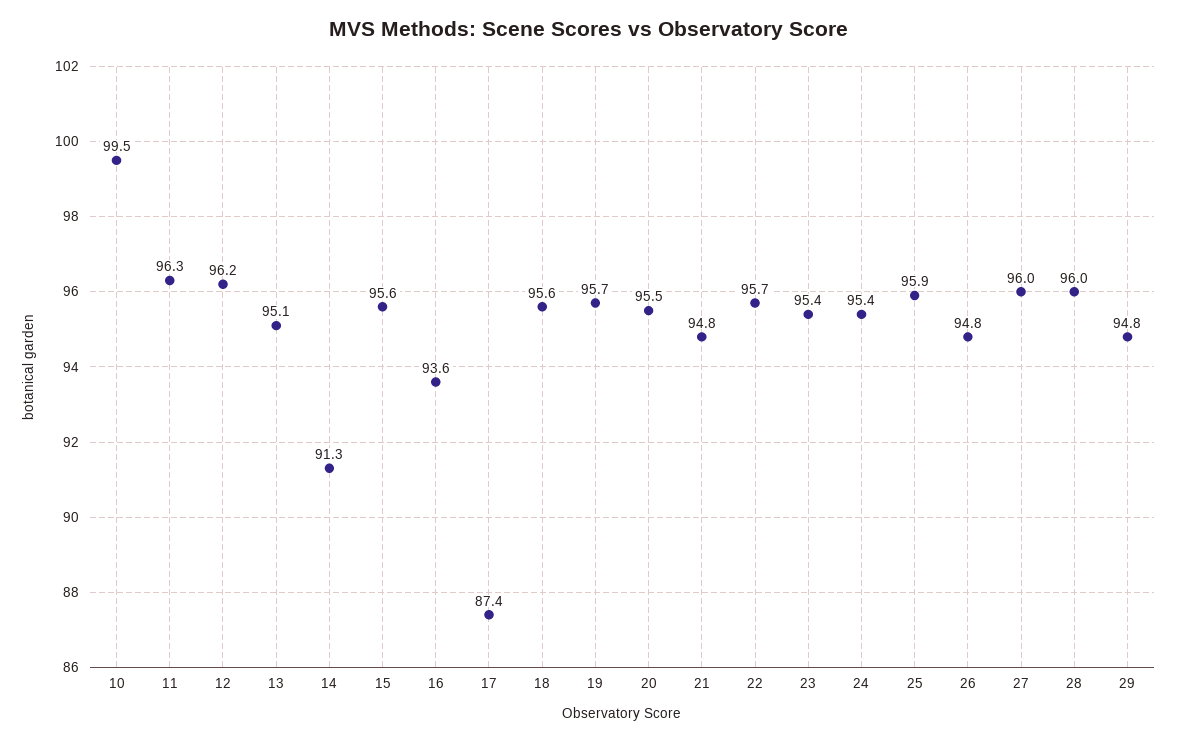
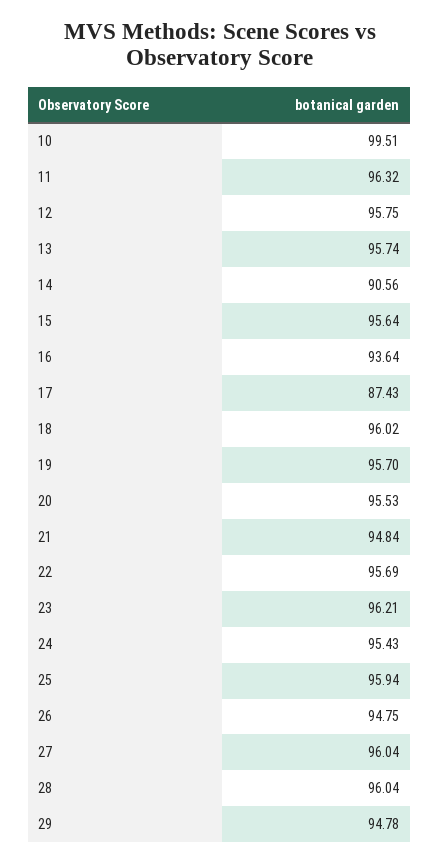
12: 96.2 -> 95.75
13: 95.1 -> 95.74
14: 91.3 -> 90.56
18: 95.6 -> 96.02
23: 95.4 -> 96.21

